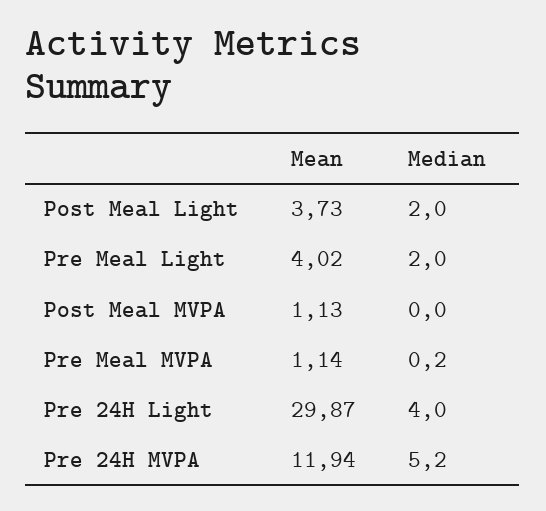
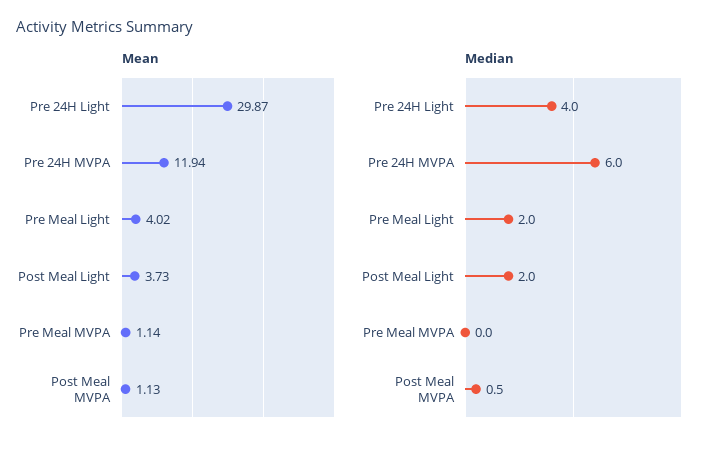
Median, Post Meal MVPA: 0 -> 0.5
Median, Pre Meal MVPA: 0.2 -> 0
Median, Pre 24H MVPA: 5.2 -> 6

